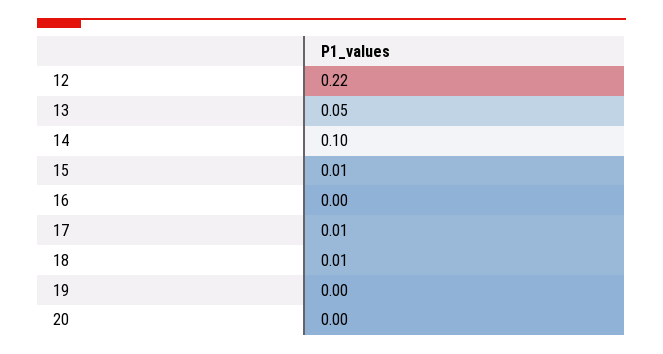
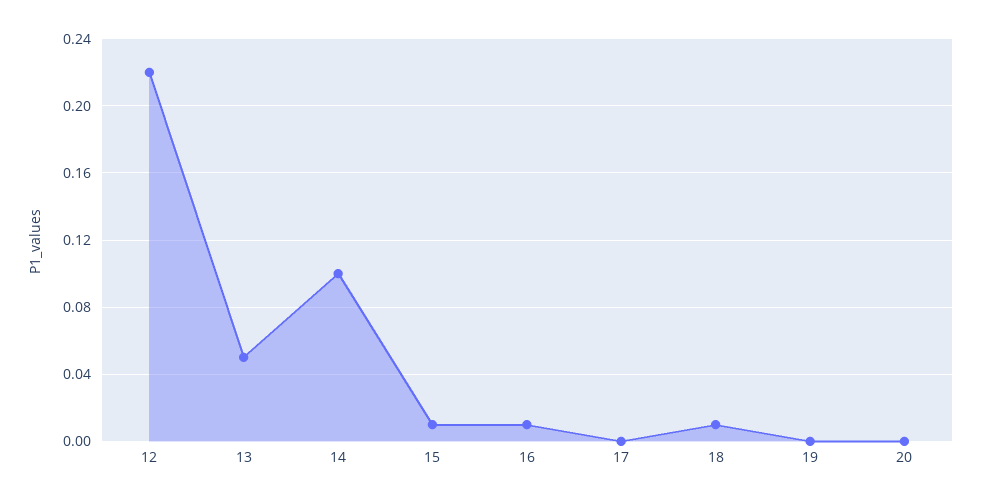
16: 0 -> 0.01
17: 0.01 -> 0

